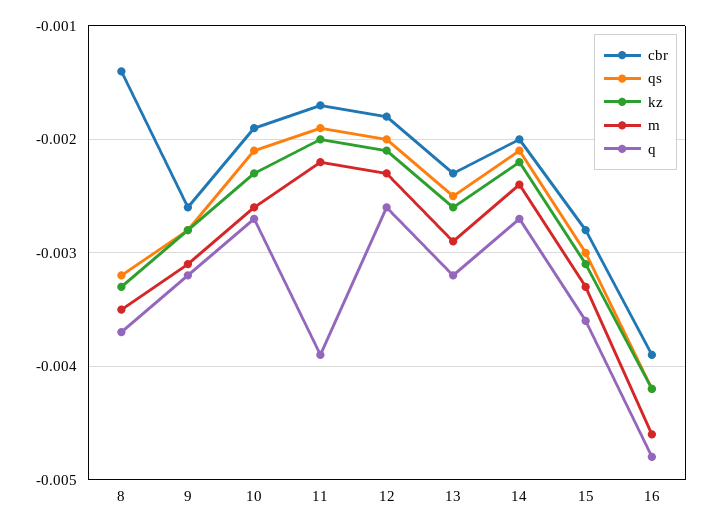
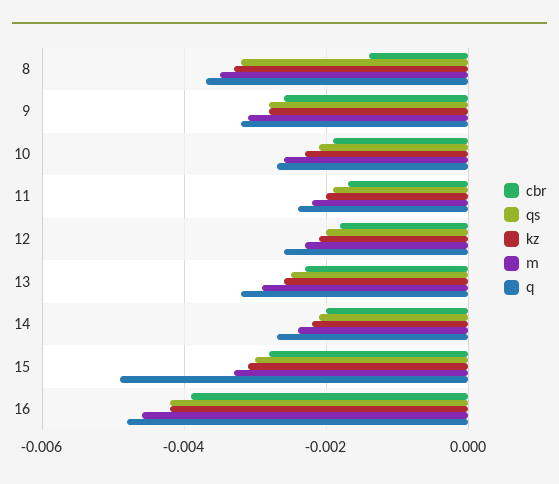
q, 11: -0.0039 -> -0.0025
q, 15: -0.0036 -> -0.005

